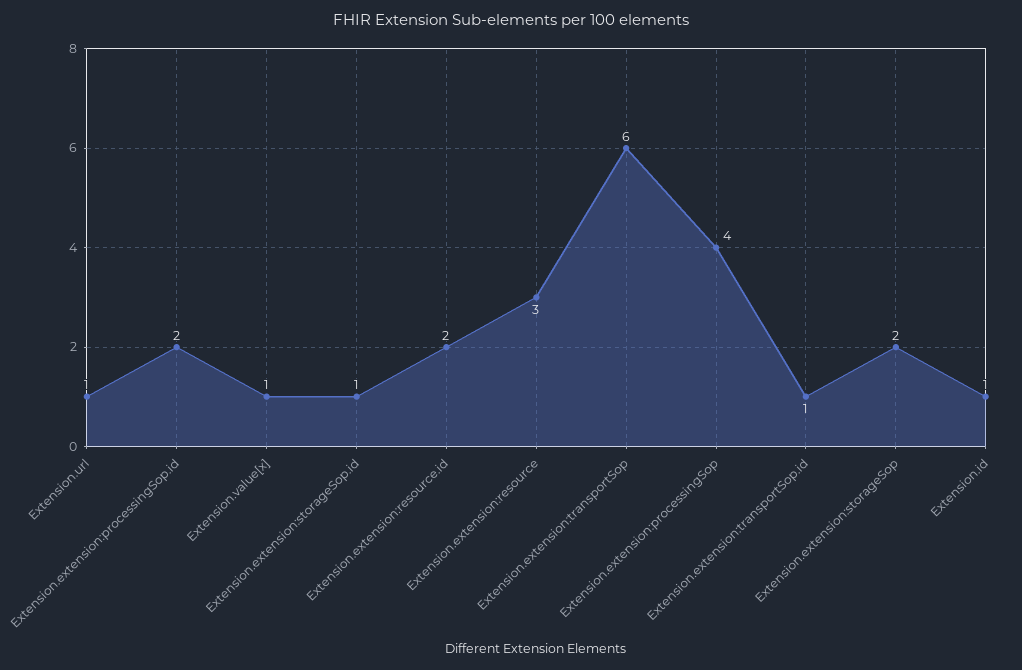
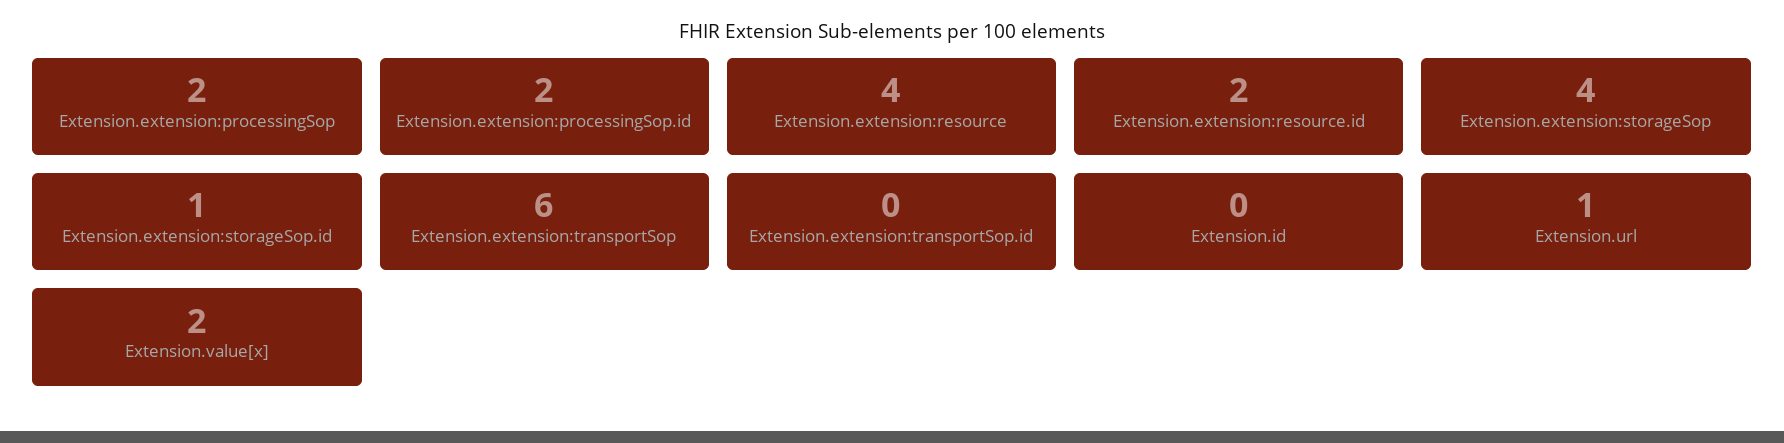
Extension.value[x]: 1 -> 2
Extension.extension:resource: 3 -> 4
Extension.extension:processingSop: 4 -> 2
Extension.extension:transportSop.id: 1 -> 0
Extension.extension:storageSop: 2 -> 4
Extension.id: 1 -> 0

